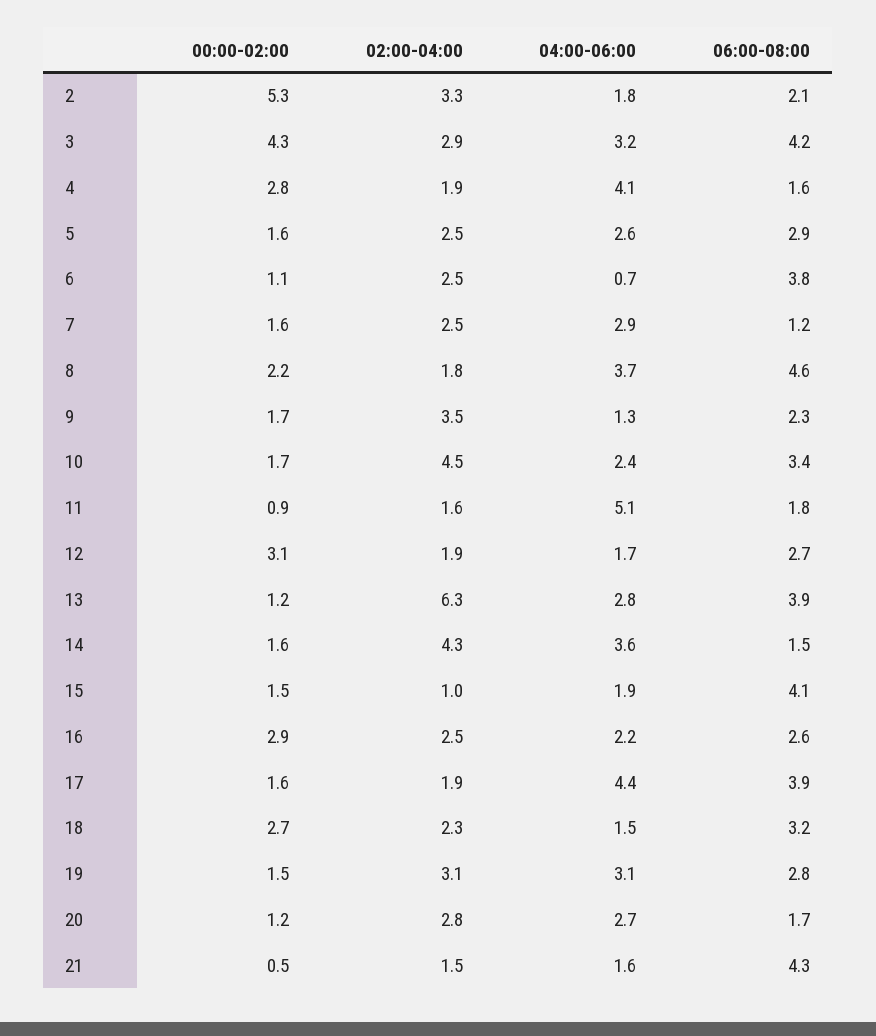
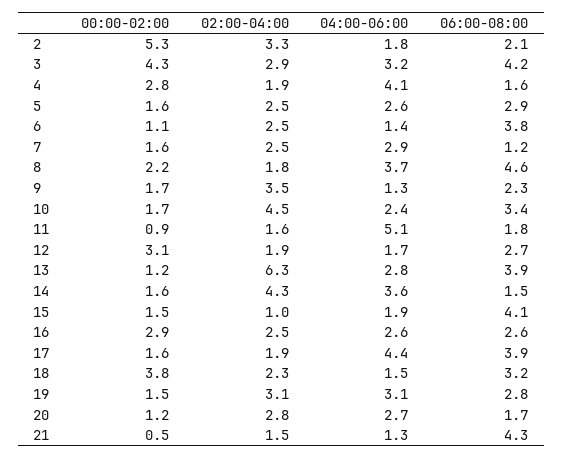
04:00-06:00, 6: 0.7 -> 1.4
04:00-06:00, 16: 2.2 -> 2.6
00:00-02:00, 18: 2.7 -> 3.8
04:00-06:00, 21: 1.6 -> 1.3

